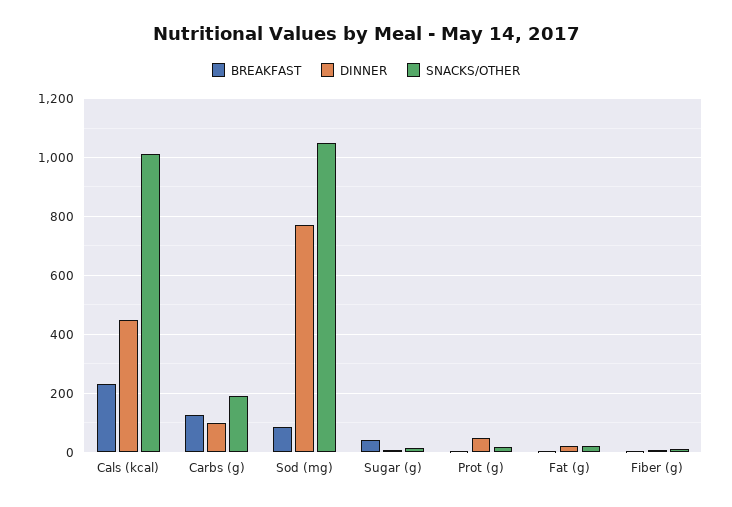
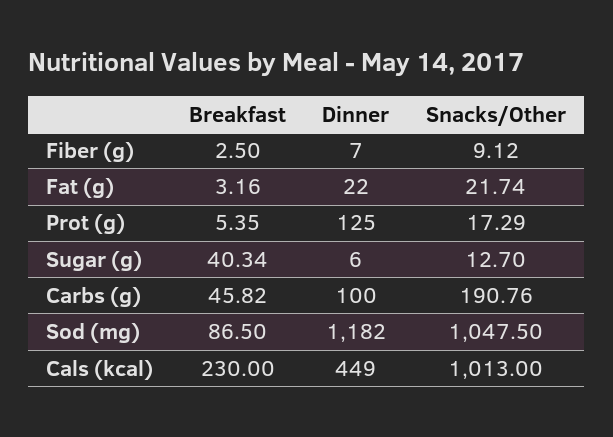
BREAKFAST, Carbs (g): 125 -> 45.82
DINNER, Sod (mg): 775 -> 1182
DINNER, Prot (g): 50 -> 125

